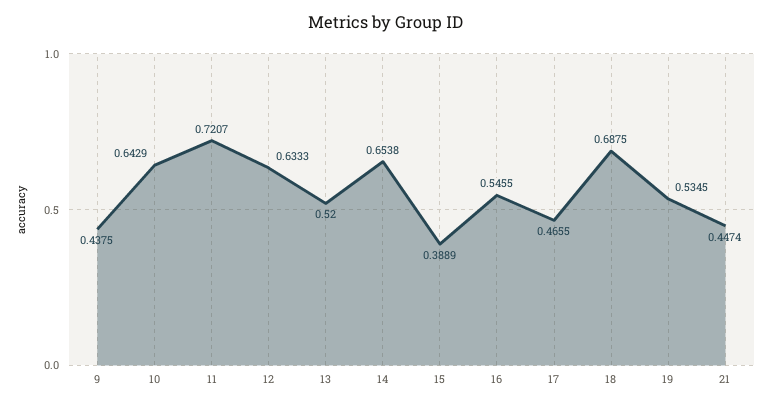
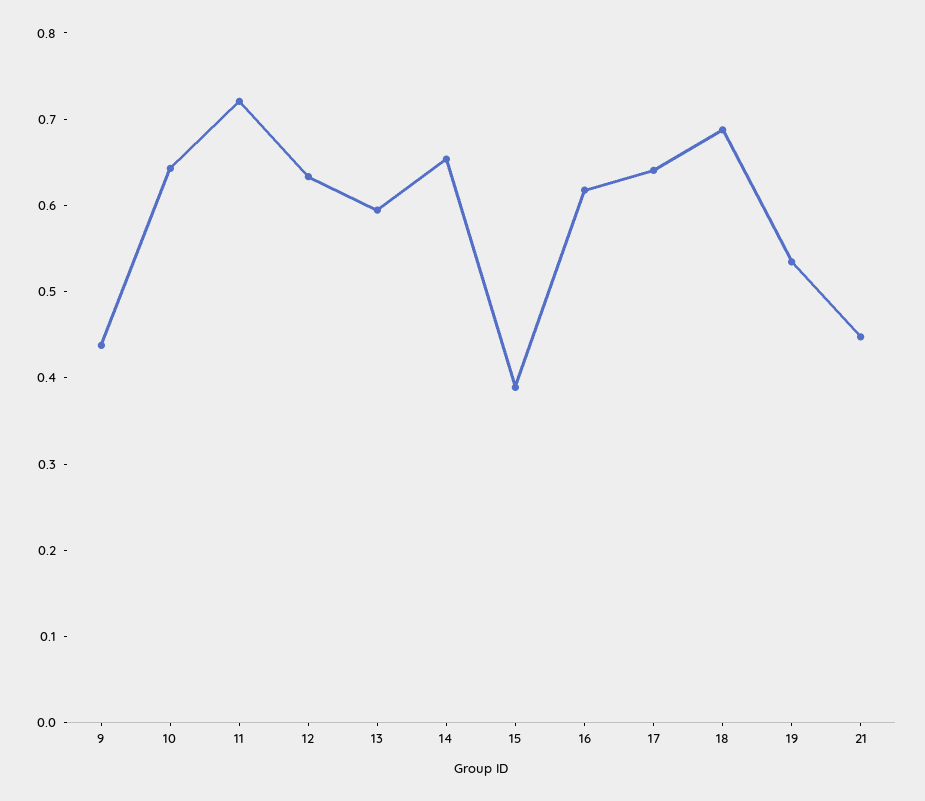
13: 0.52 -> 0.6
16: 0.5455 -> 0.62
17: 0.4655 -> 0.64

